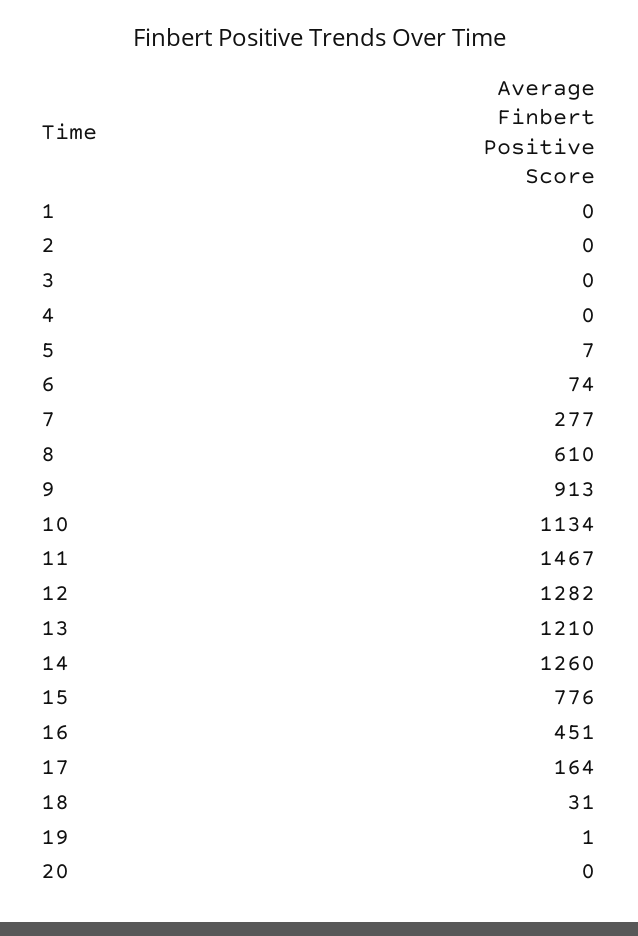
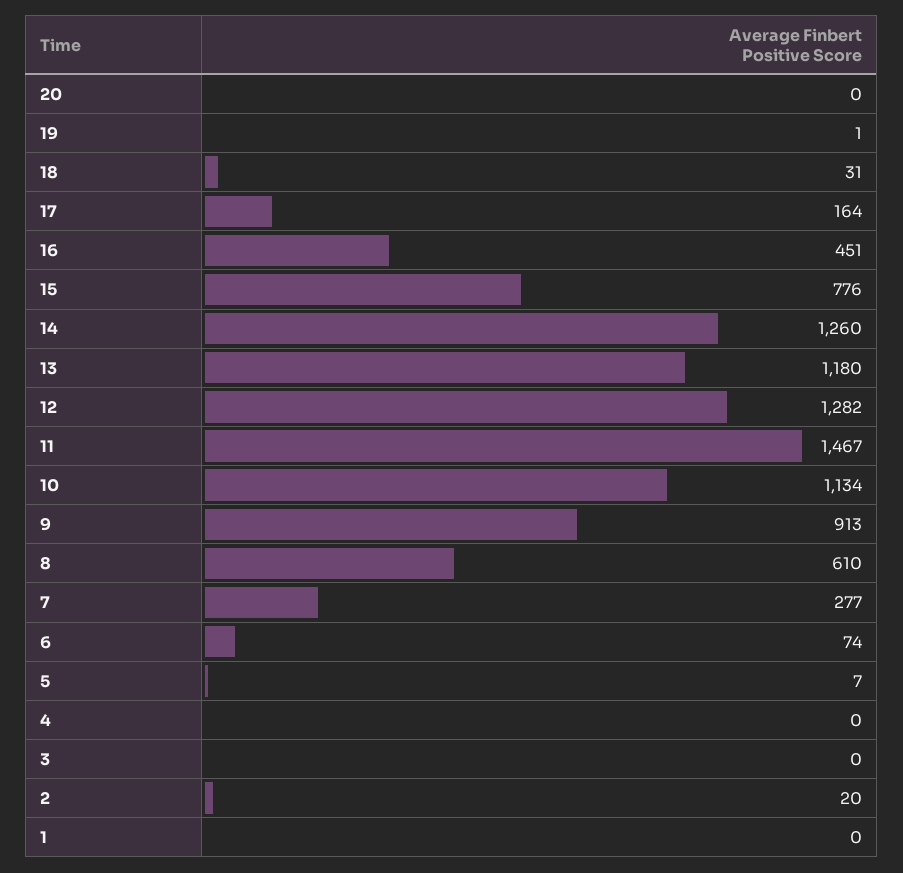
2: 0 -> 20
13: 1210 -> 1180

